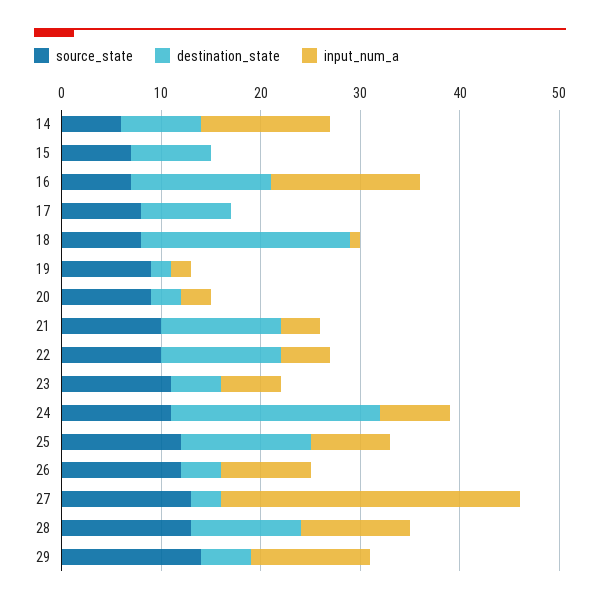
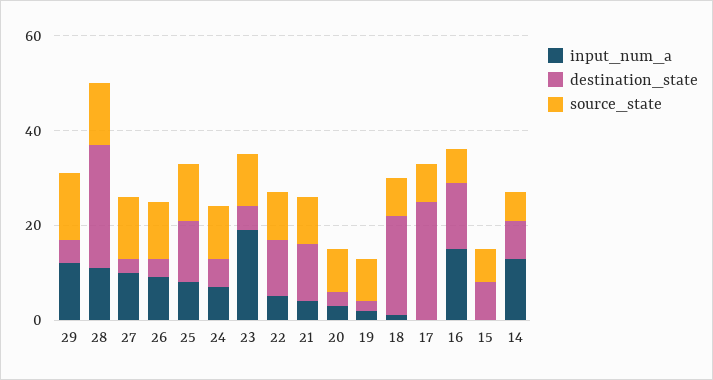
destination_state, 17: 9 -> 25
input_num_a, 23: 6 -> 20
destination_state, 24: 21 -> 5
input_num_a, 27: 30 -> 10
destination_state, 28: 11 -> 25

